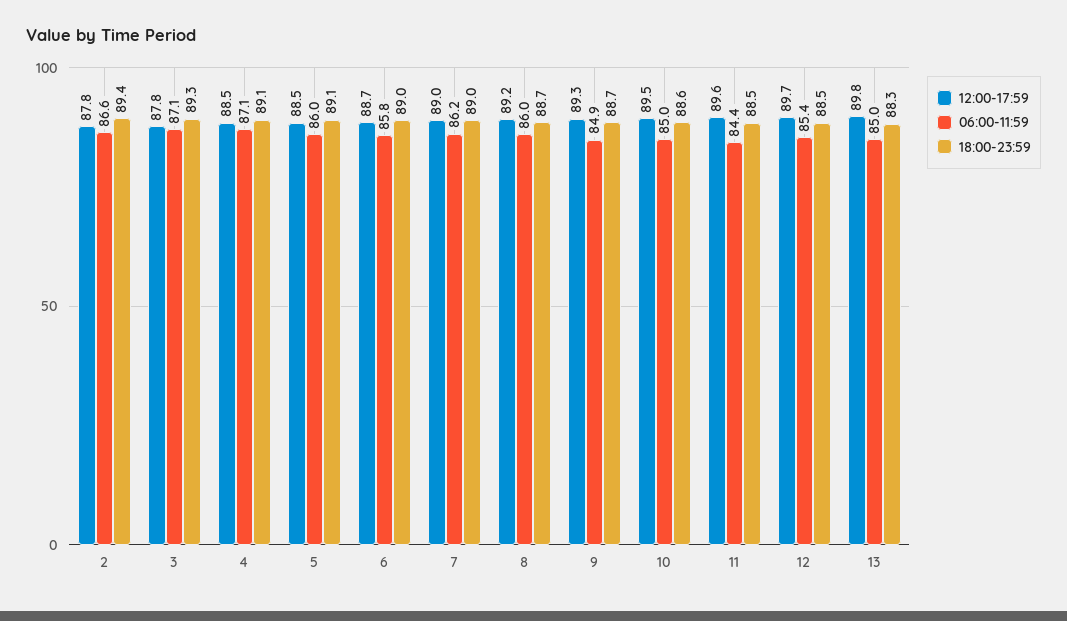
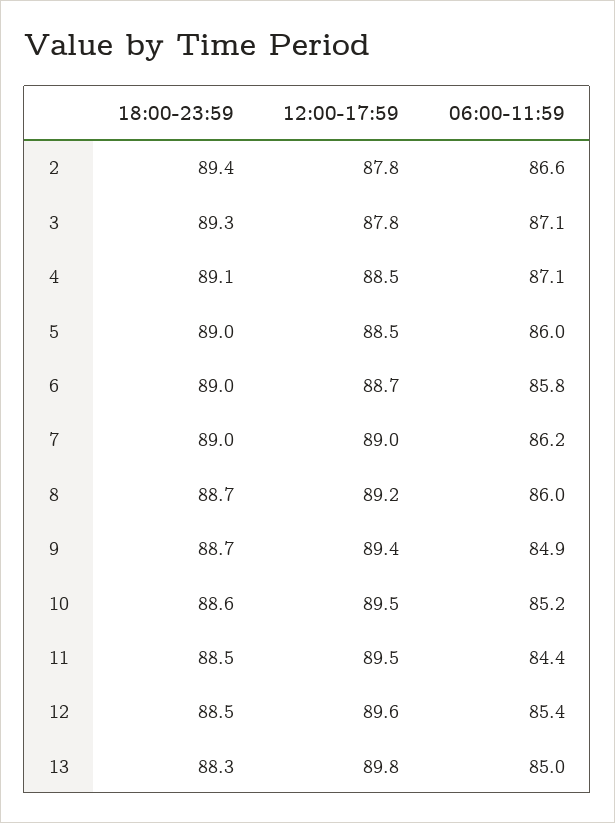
18:00-23:59, 5: 89.1 -> 89
12:00-17:59, 9: 89.3 -> 89.4
06:00-11:59, 10: 85 -> 85.2
12:00-17:59, 11: 89.6 -> 89.5
12:00-17:59, 12: 89.7 -> 89.6

